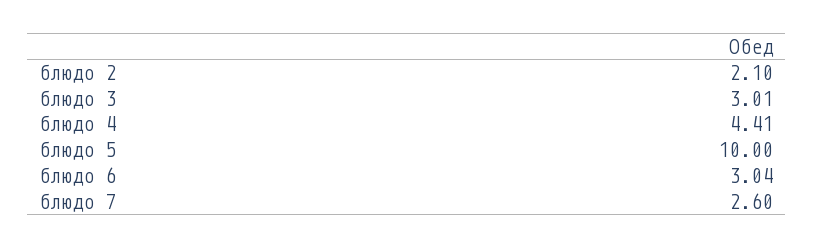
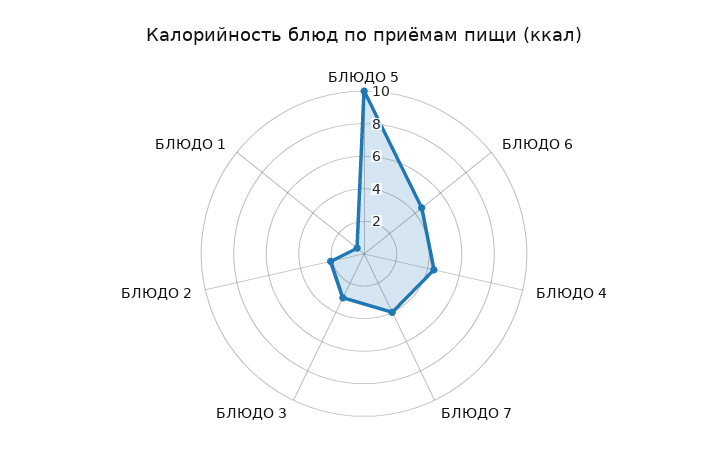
блюдо 6: 3.04 -> 4.5
блюдо 7: 2.6 -> 4
БЛЮДО 1: none -> 0.5

